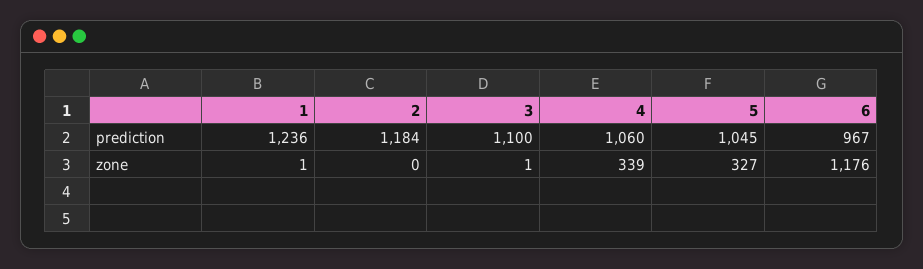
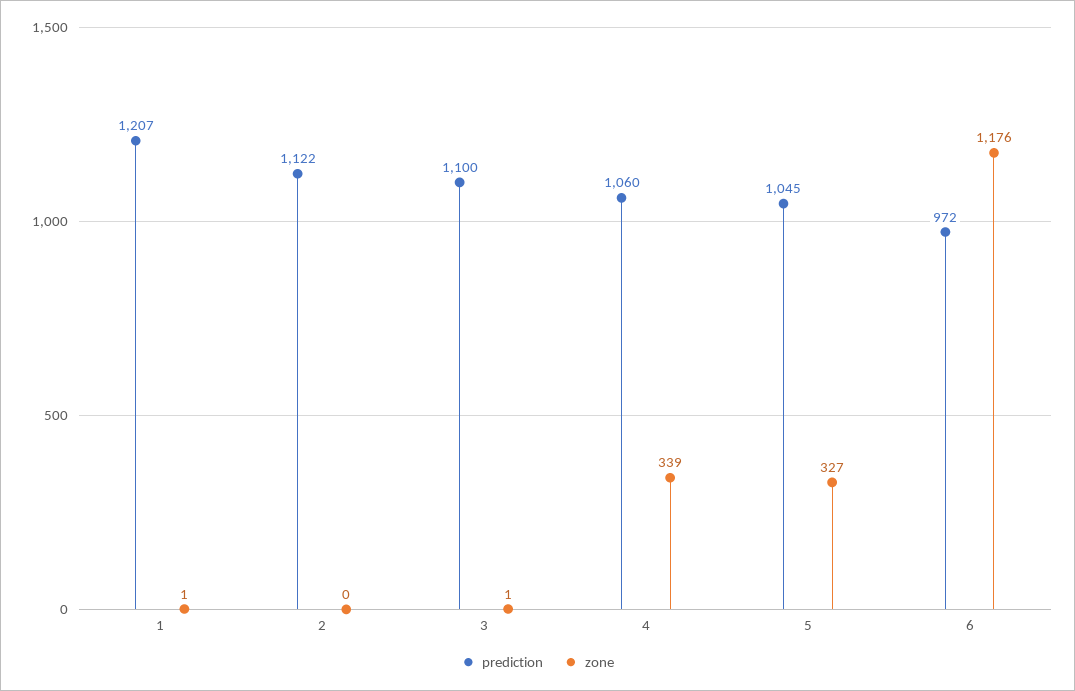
prediction, 1: 1236 -> 1207
prediction, 2: 1184 -> 1122
prediction, 6: 967 -> 972

